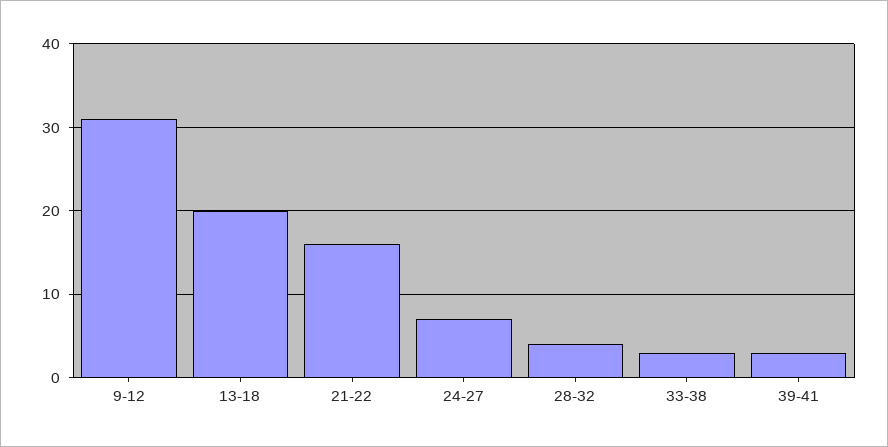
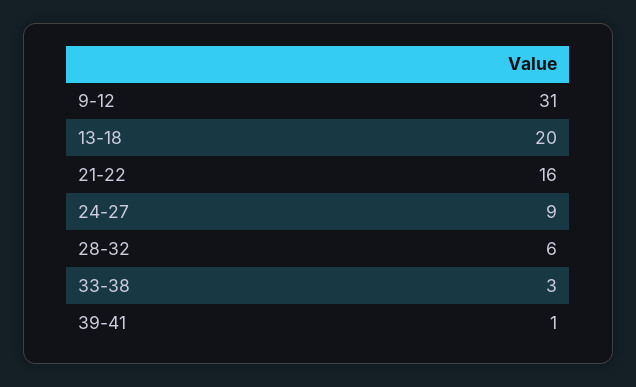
24-27: 7 -> 9
28-32: 4 -> 6
39-41: 3 -> 1

